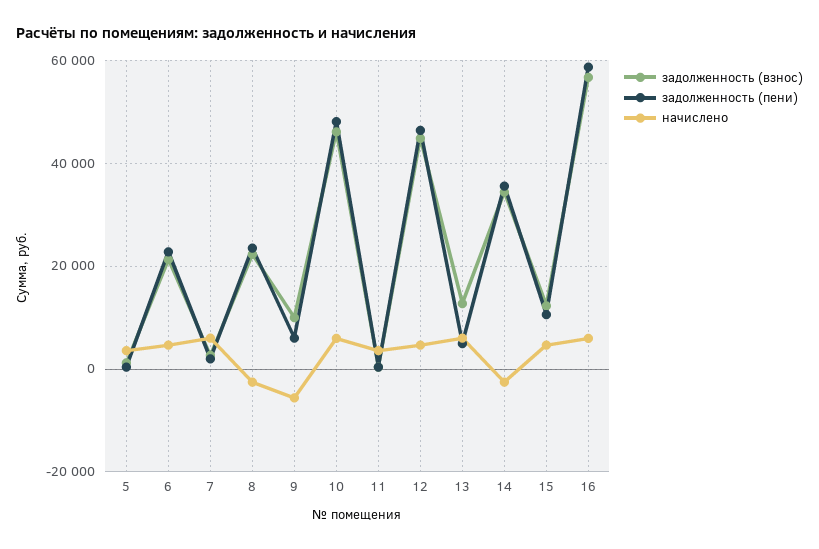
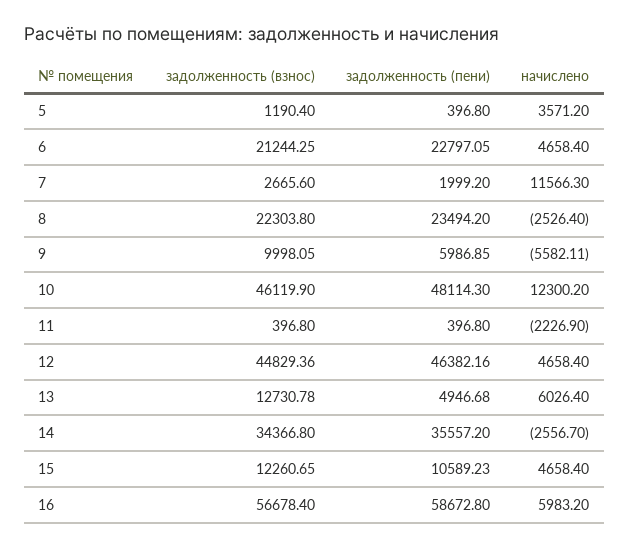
начислено, 7: 6000 -> 11566.3
начислено, 10: 6000 -> 12300.2
начислено, 11: 4000 -> -2226.9

